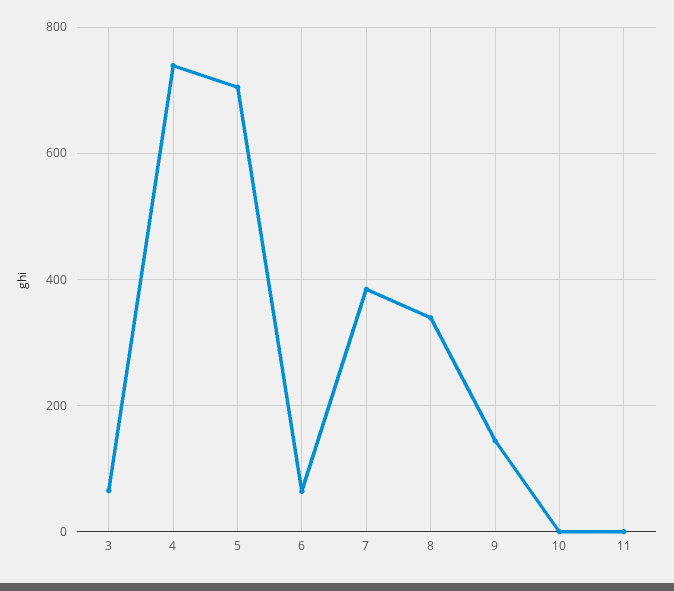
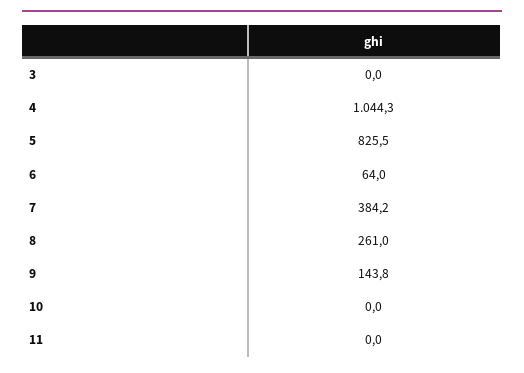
3: 60 -> 0
4: 740 -> 1044.3
5: 700 -> 825.5
8: 340 -> 261

